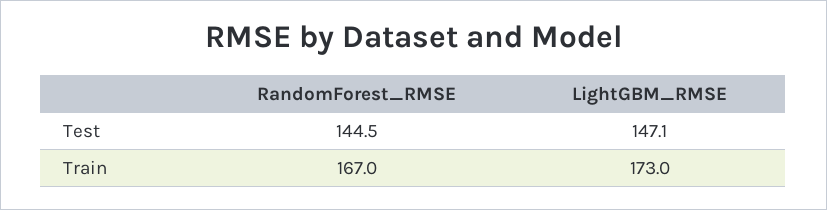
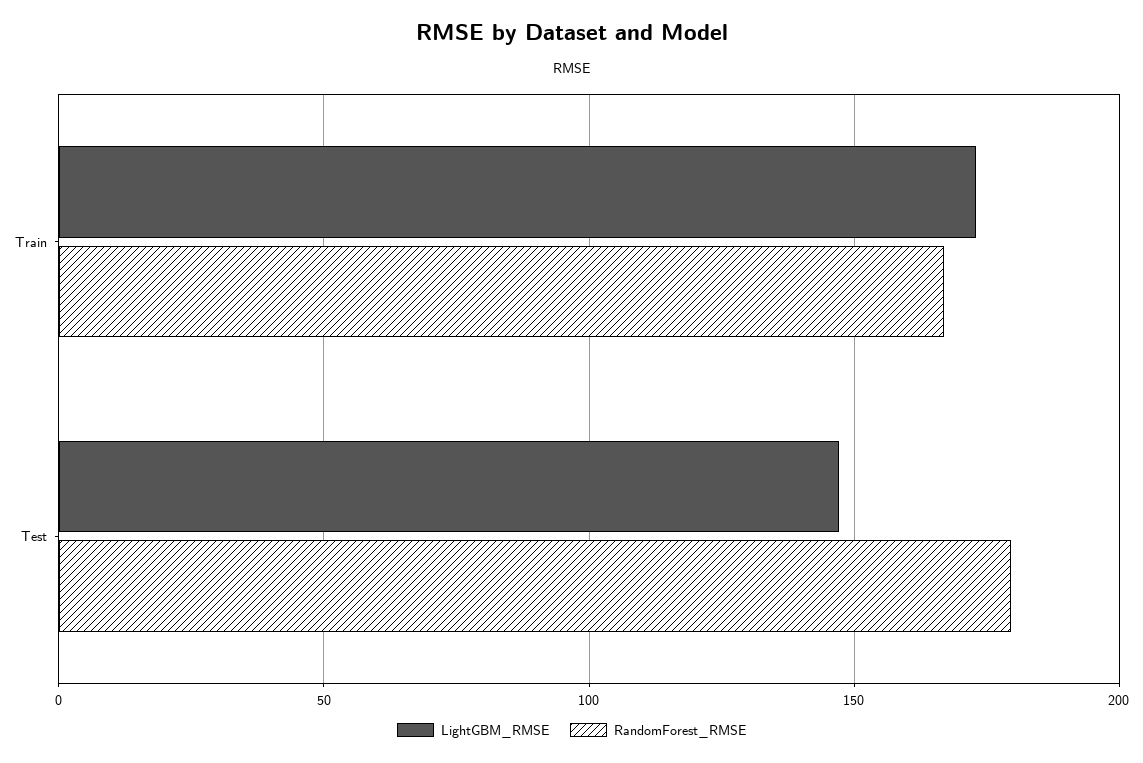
RandomForest_RMSE, Test: 144.5 -> 180

